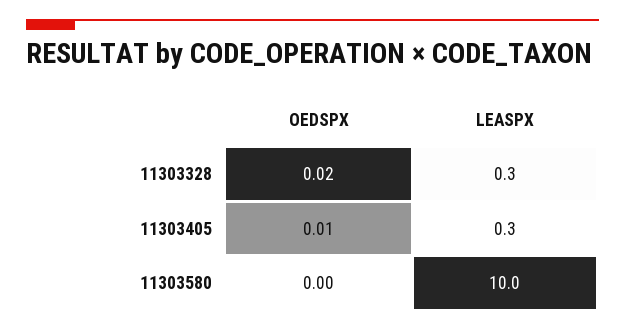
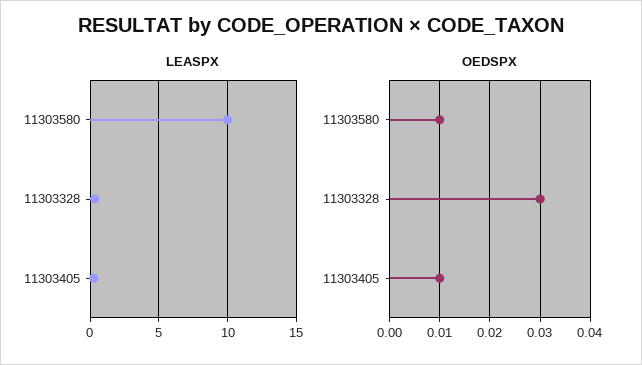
OEDSPX, 11303328: 0.02 -> 0.03
OEDSPX, 11303580: 0 -> 0.01

